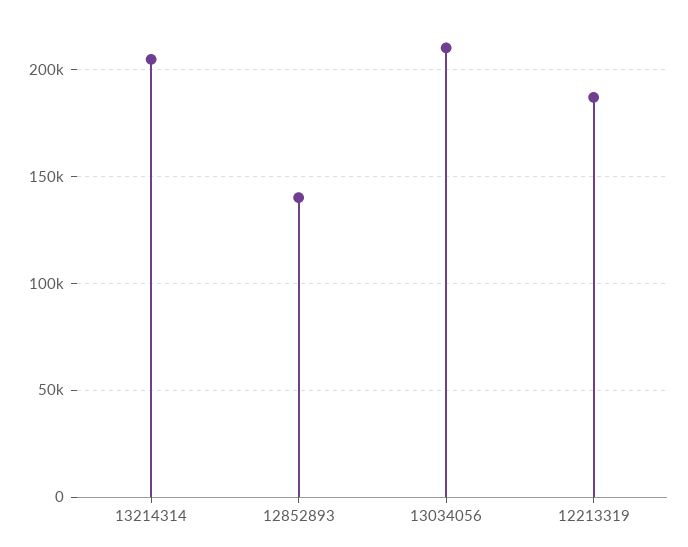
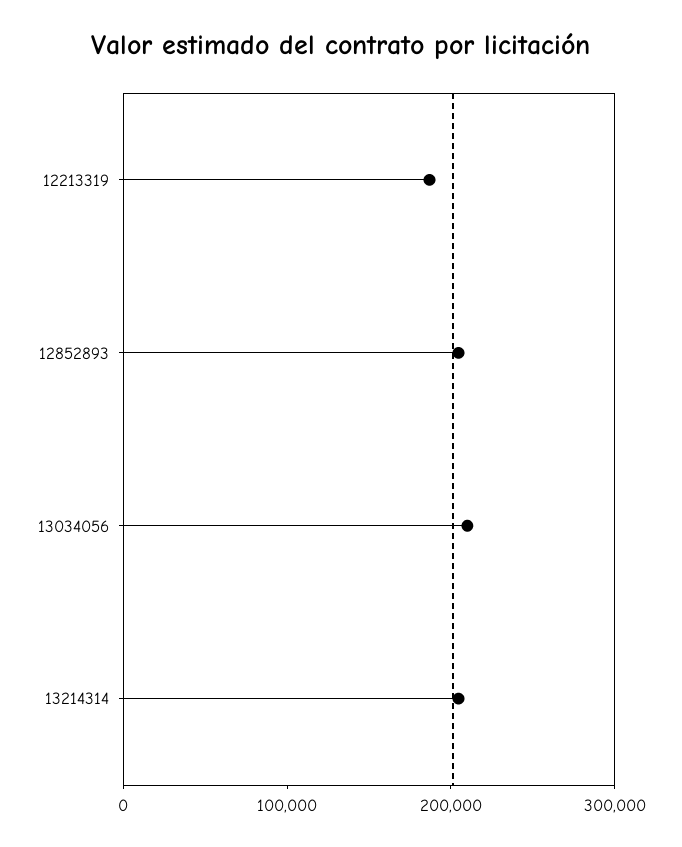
12852893: 140000 -> 200000

